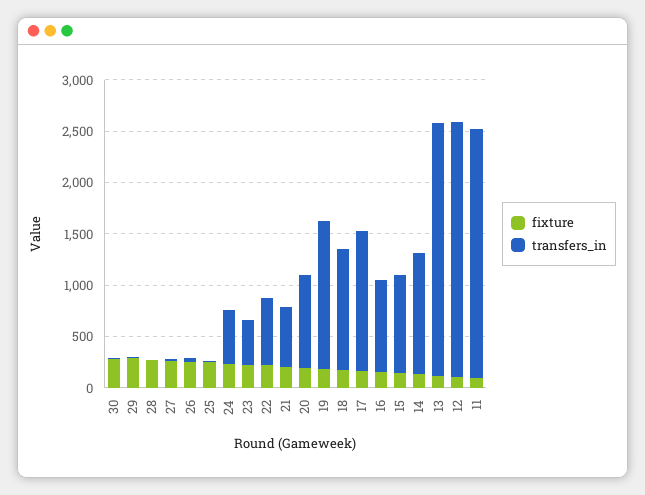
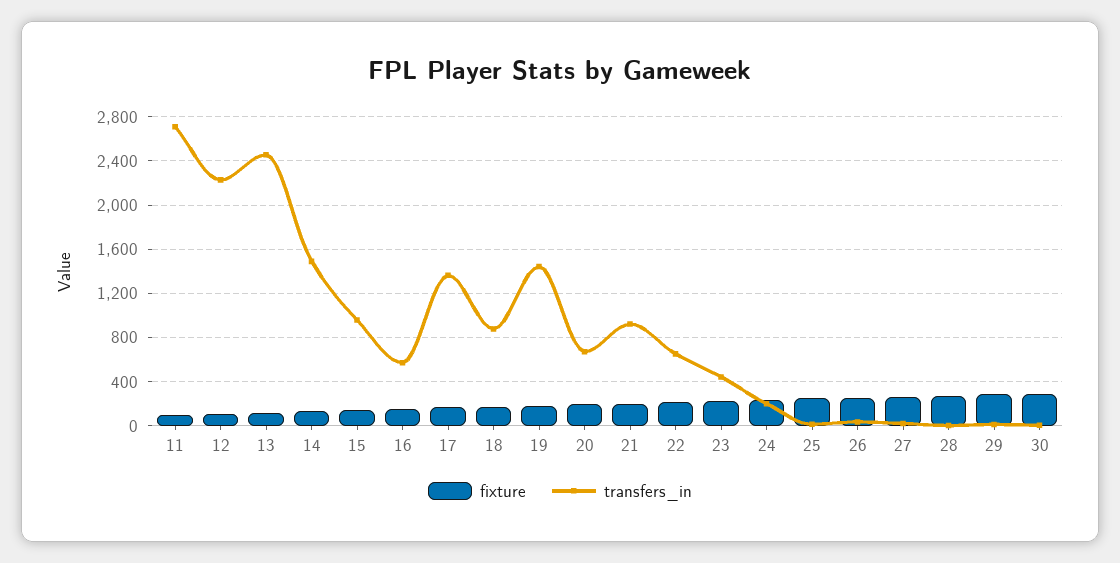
transfers_in, 24: 500 -> 200
transfers_in, 21: 600 -> 900
transfers_in, 20: 900 -> 700
transfers_in, 18: 1200 -> 900
transfers_in, 16: 900 -> 600
transfers_in, 14: 1200 -> 1500
transfers_in, 12: 2500 -> 2200
transfers_in, 11: 2400 -> 2700

